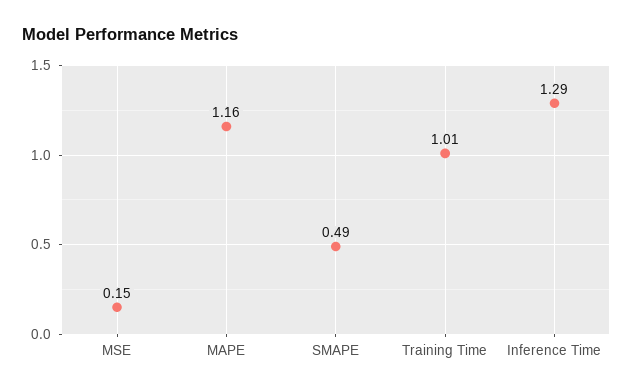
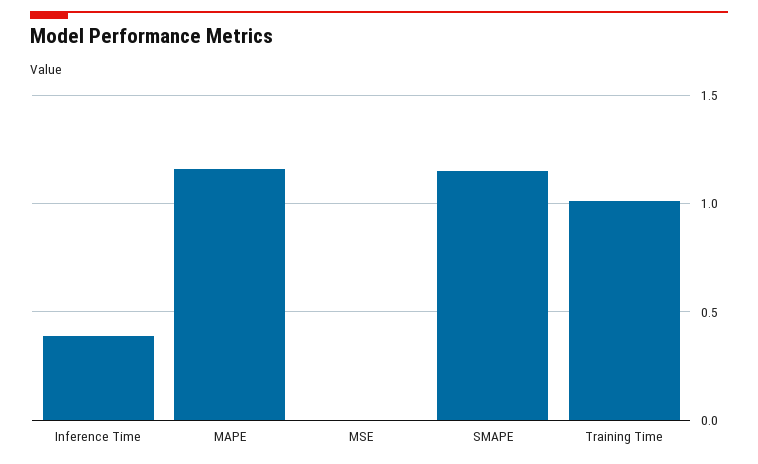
MSE: 0.15 -> 0
SMAPE: 0.49 -> 1.15
Inference Time: 1.29 -> 0.4

